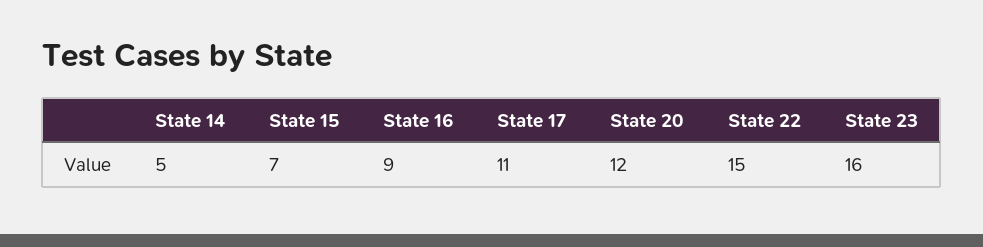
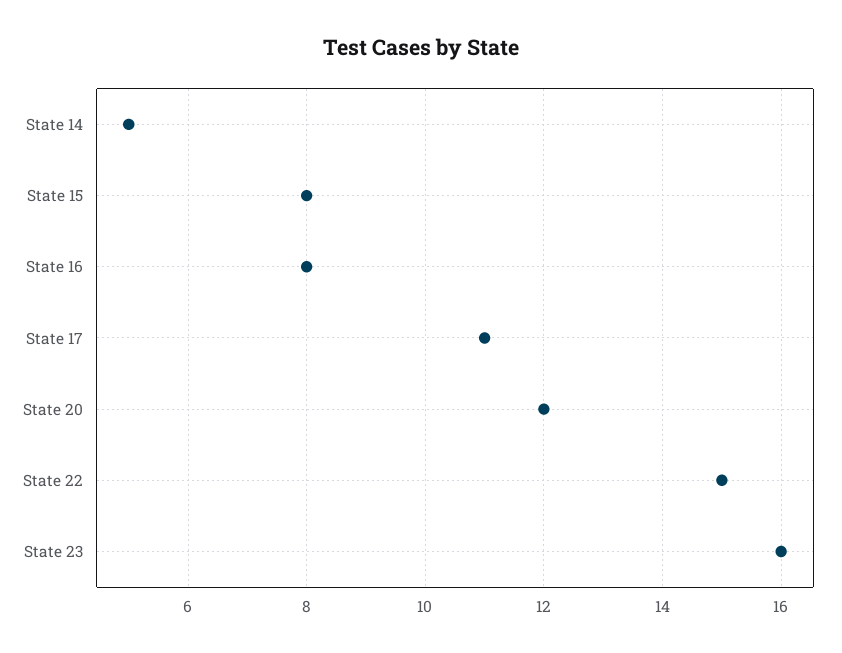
State 15: 7 -> 8
State 16: 9 -> 8

